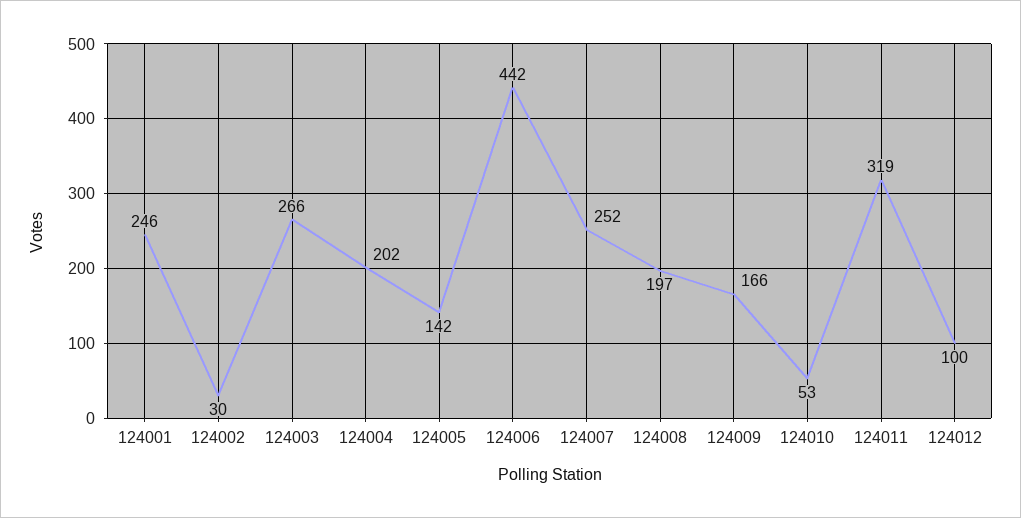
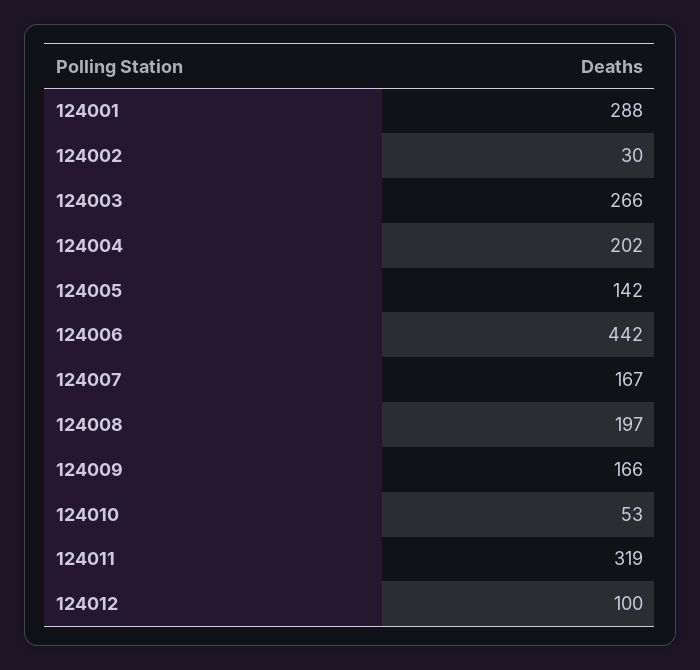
124001: 246 -> 288
124007: 252 -> 167

